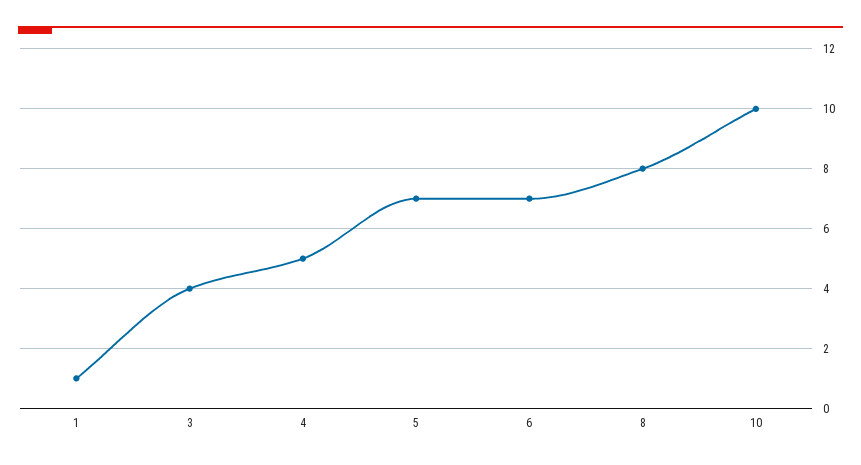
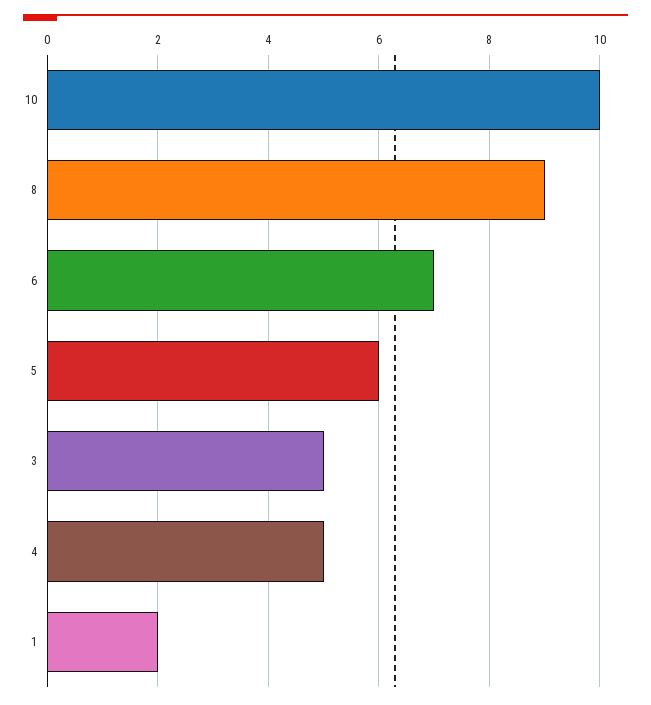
1: 1 -> 2
3: 4 -> 5
5: 7 -> 6
8: 8 -> 9

